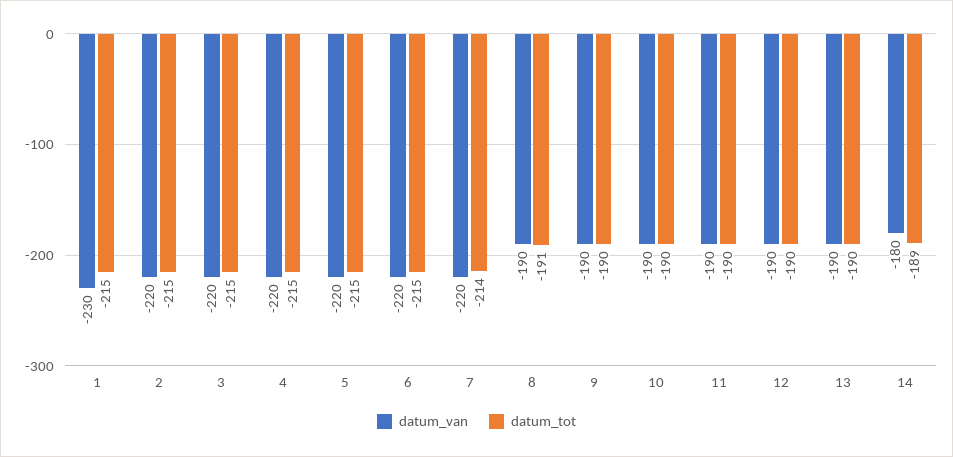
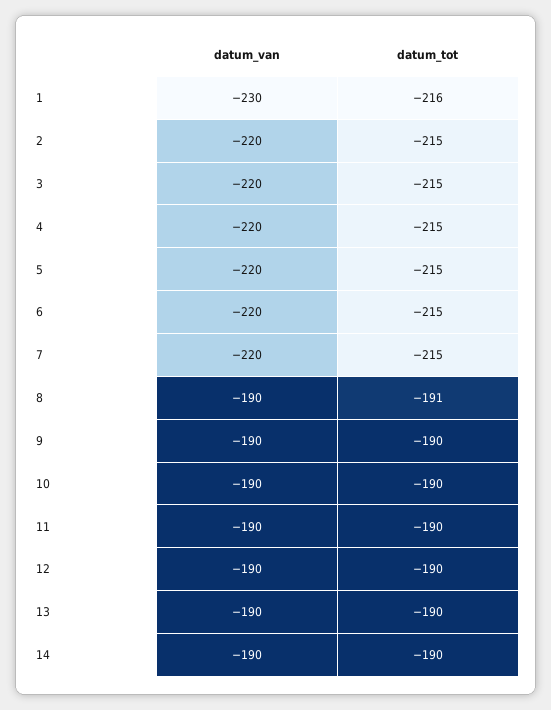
datum_tot, 1: -215 -> -216
datum_tot, 7: -214 -> -215
datum_van, 14: -180 -> -190
datum_tot, 14: -189 -> -190

